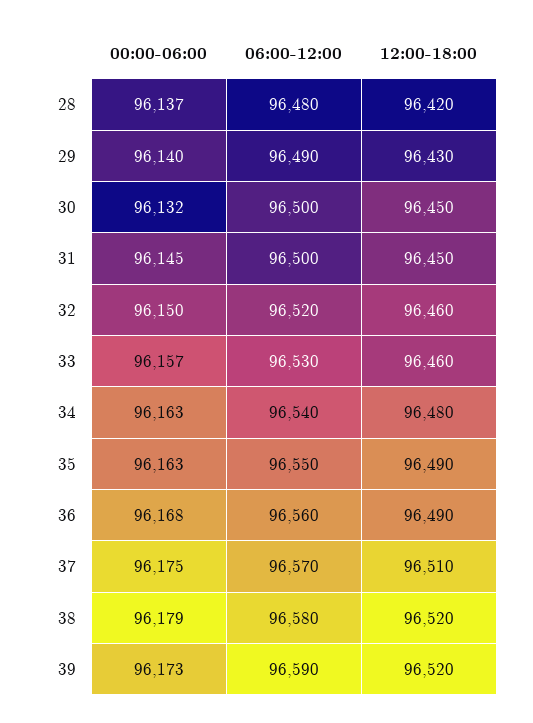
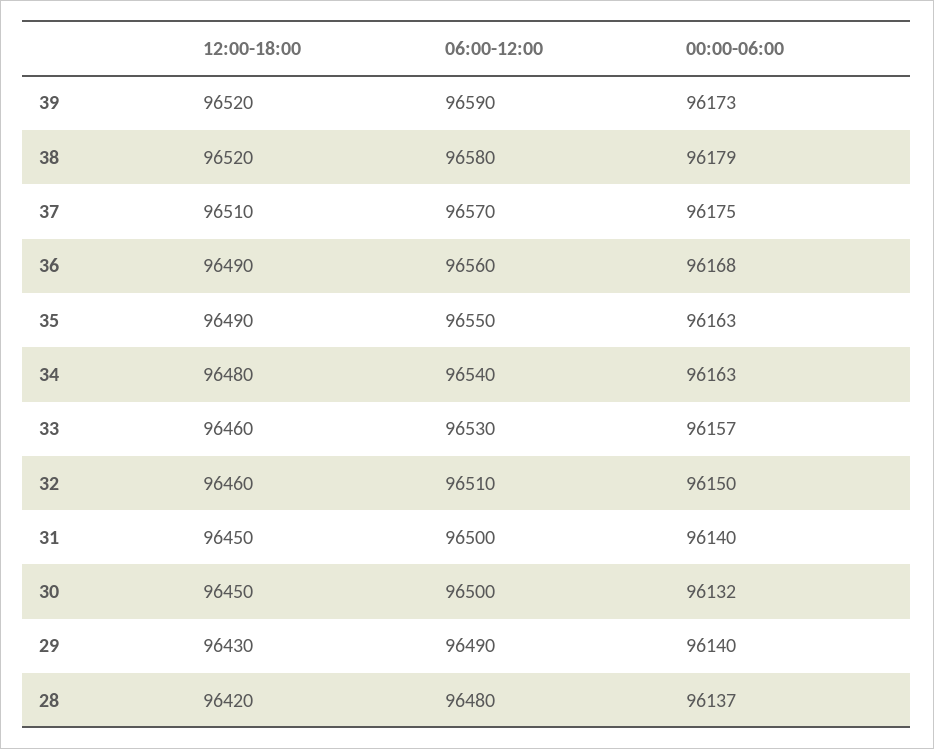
00:00-06:00, 31: 96145 -> 96140
06:00-12:00, 32: 96520 -> 96510

